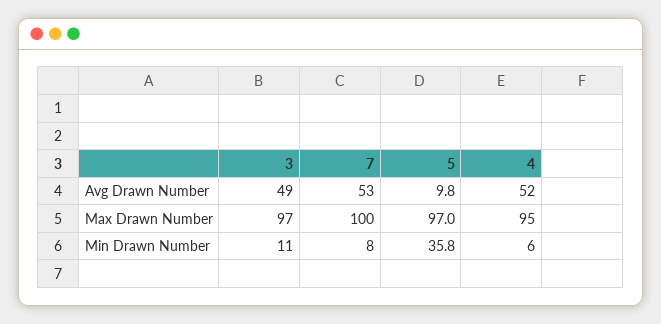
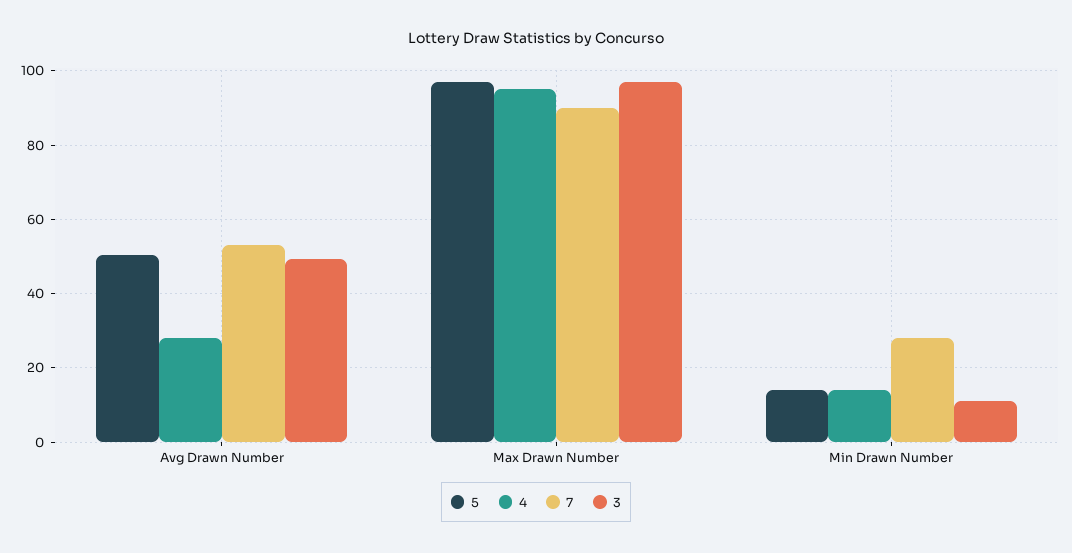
5, Avg Drawn Number: 9.8 -> 50
4, Avg Drawn Number: 52 -> 28
7, Max Drawn Number: 100 -> 90
7, Min Drawn Number: 8 -> 28
5, Min Drawn Number: 35.8 -> 14
4, Min Drawn Number: 6 -> 14

